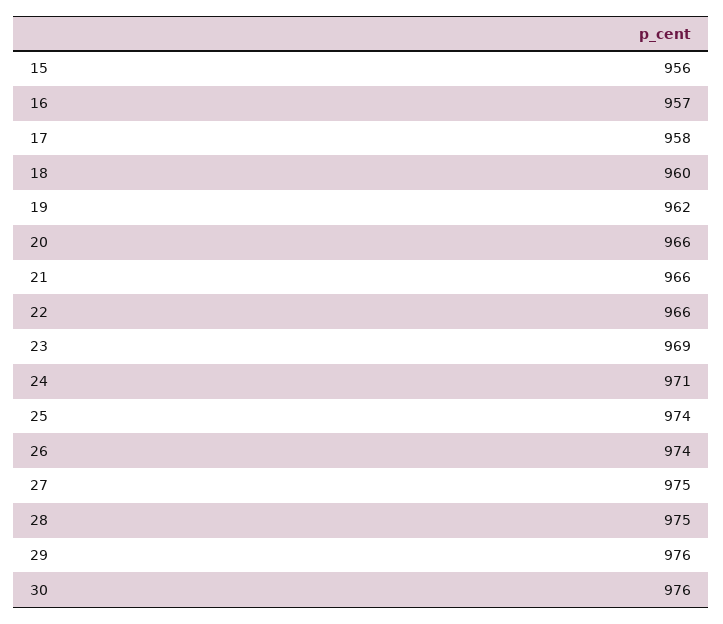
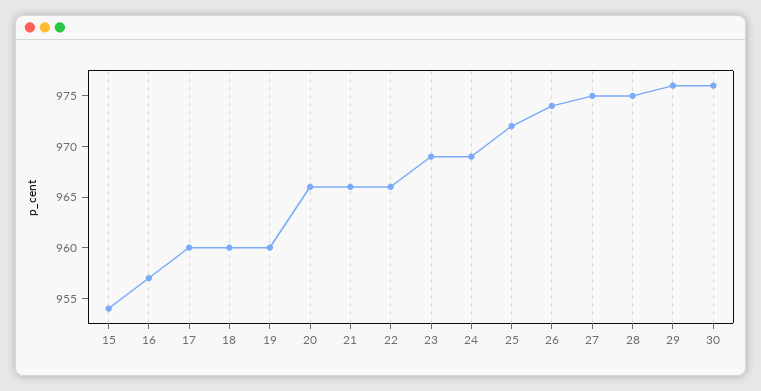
15: 956 -> 954
17: 958 -> 960
19: 962 -> 960
24: 971 -> 969
25: 974 -> 972

